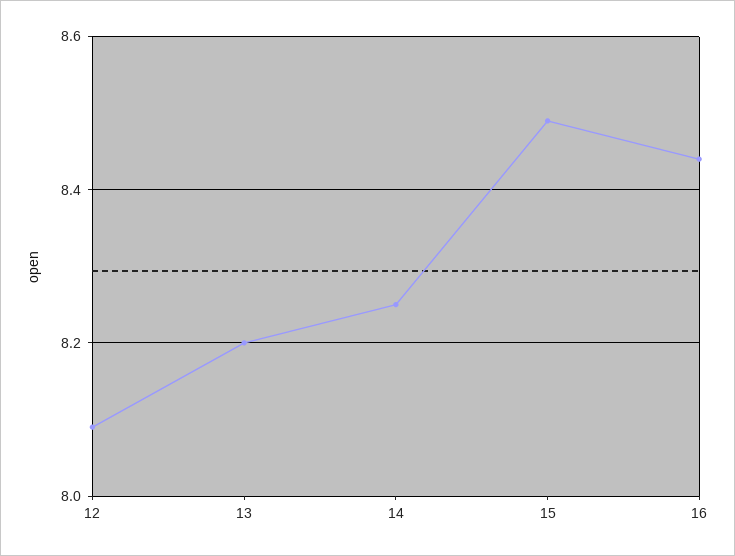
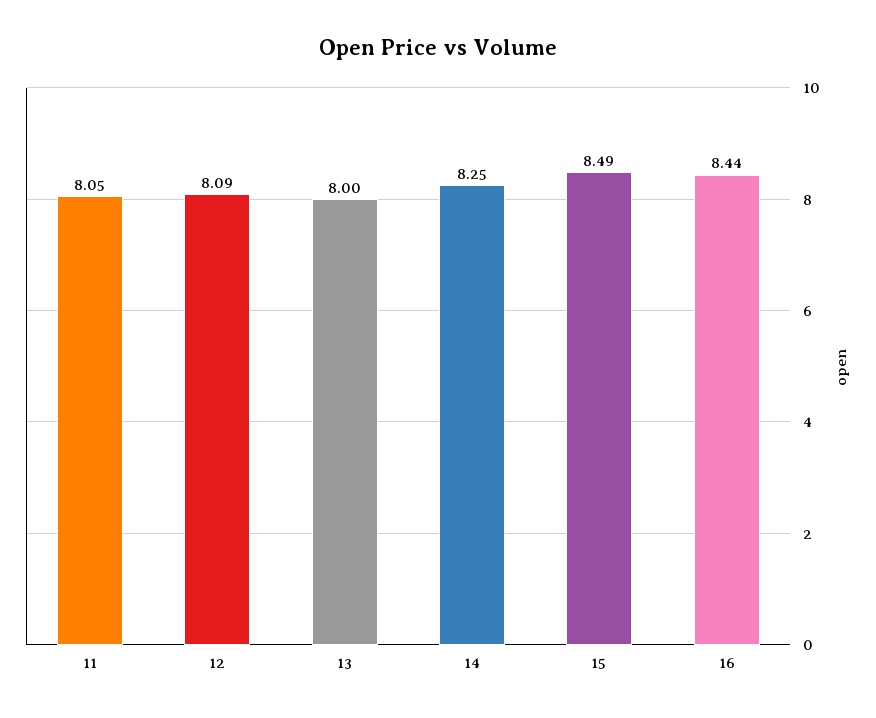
13: 8.2 -> 8
11: none -> 8.05

